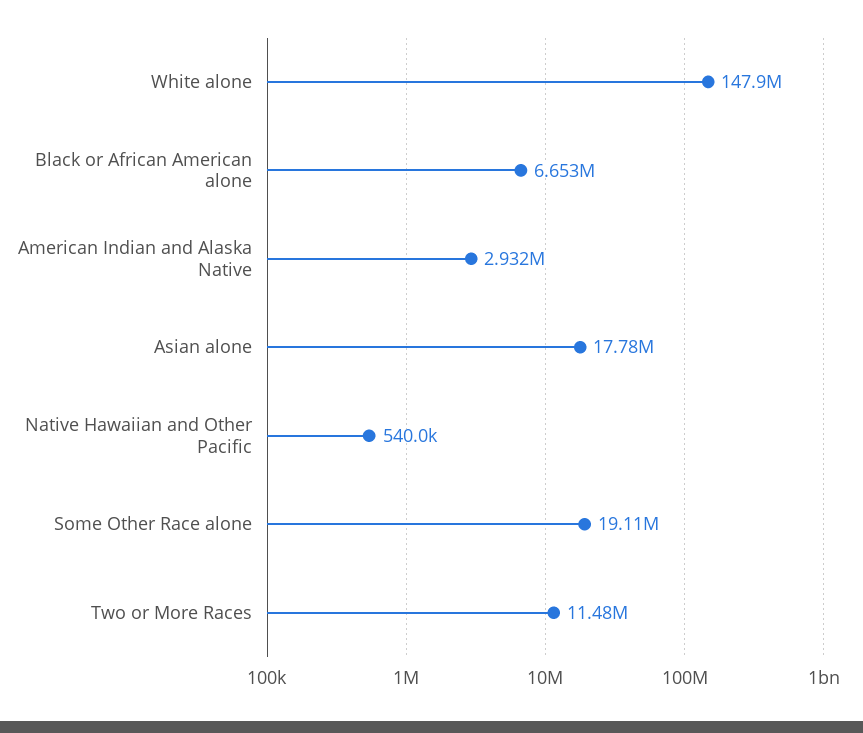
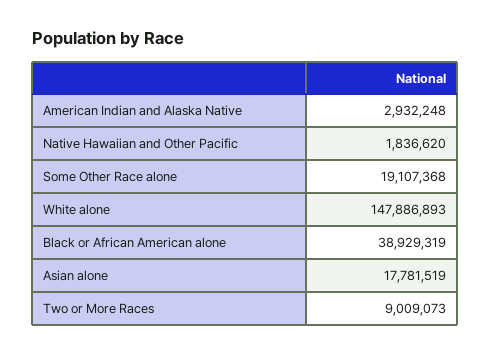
Black or African American alone: 6653000 -> 38929319
Native Hawaiian and Other Pacific: 540000 -> 1836620
Two or More Races: 11480000 -> 9009073

